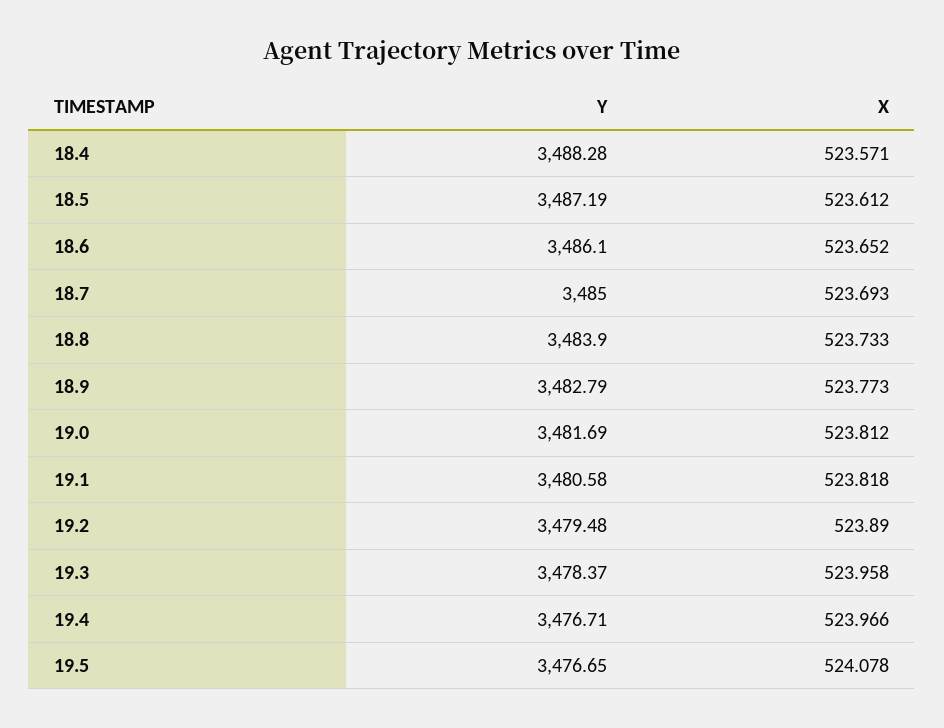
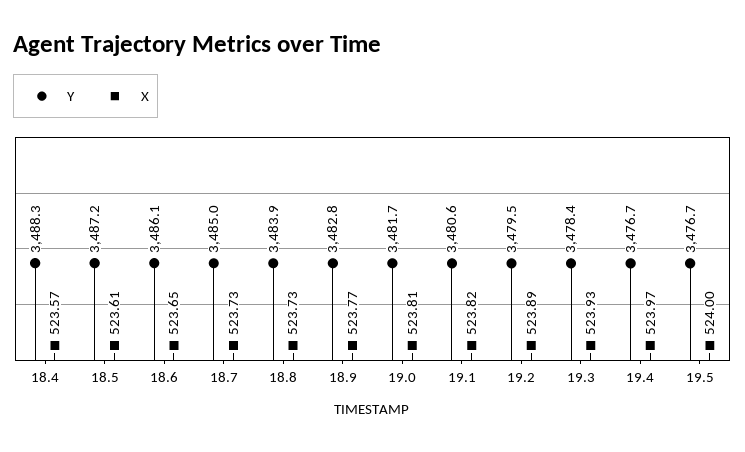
X, 18.7: 523.693 -> 523.73
X, 19.3: 523.958 -> 523.93
X, 19.5: 524.078 -> 524

